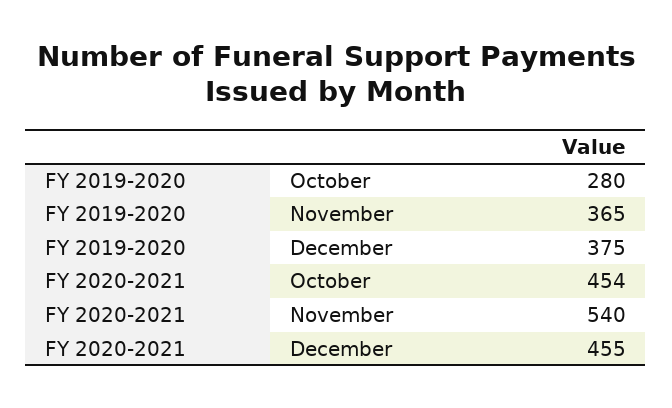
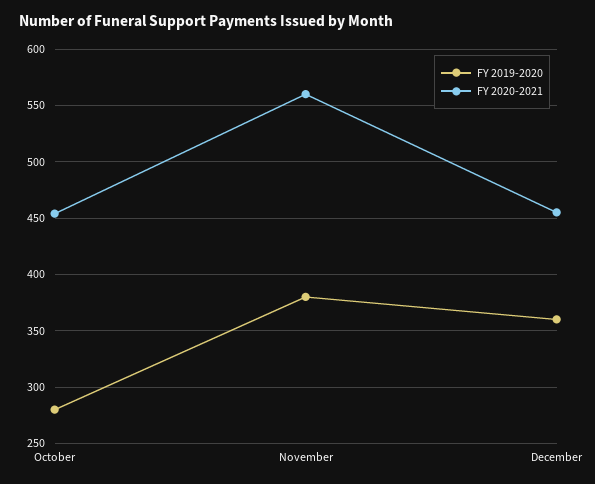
FY 2019-2020, November: 365 -> 380
FY 2019-2020, December: 375 -> 360
FY 2020-2021, November: 540 -> 560

